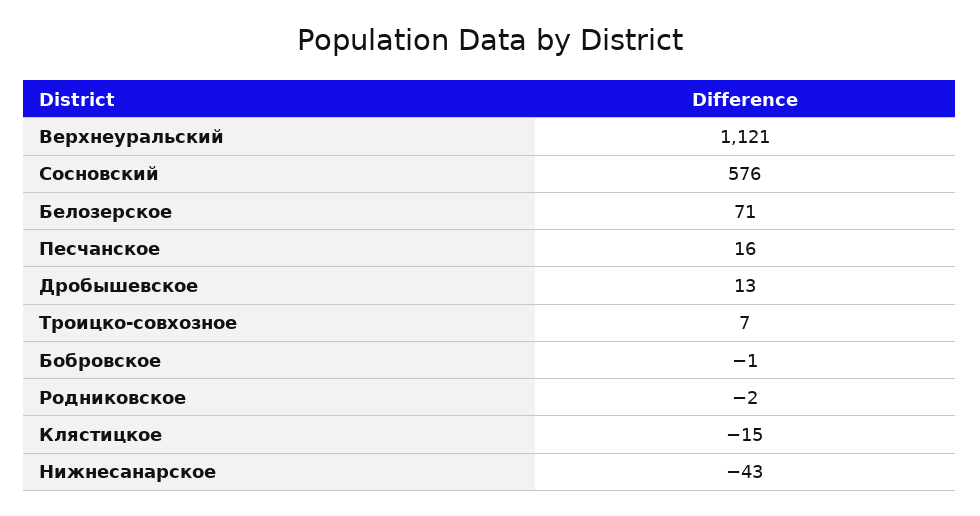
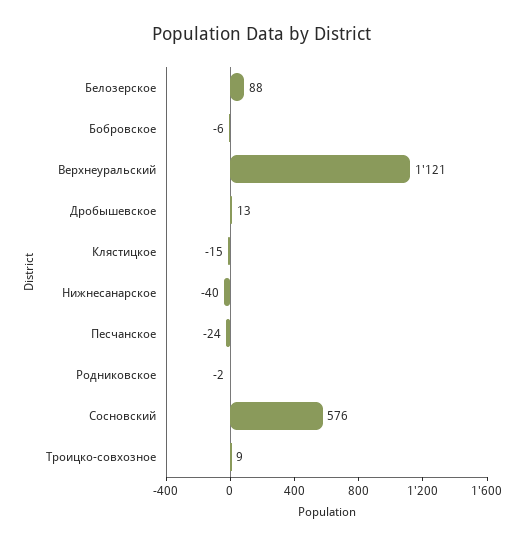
Белозерское: 71 -> 88
Песчанское: 16 -> -24
Троицко-совхозное: 7 -> 9
Бобровское: -1 -> -6
Нижнесанарское: -43 -> -40

